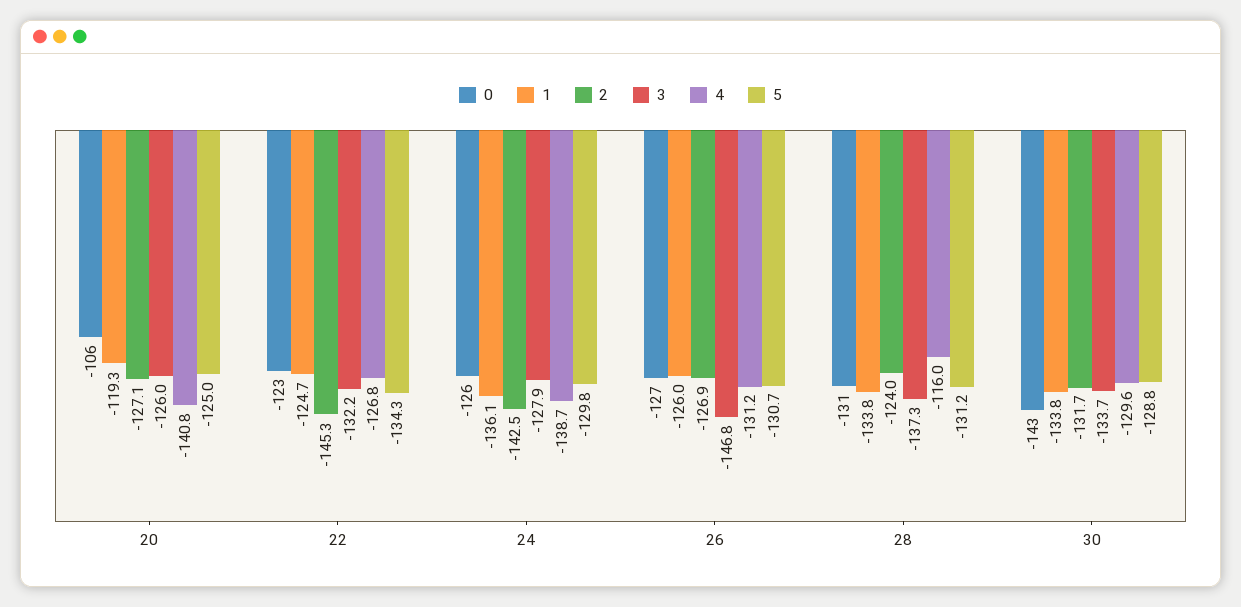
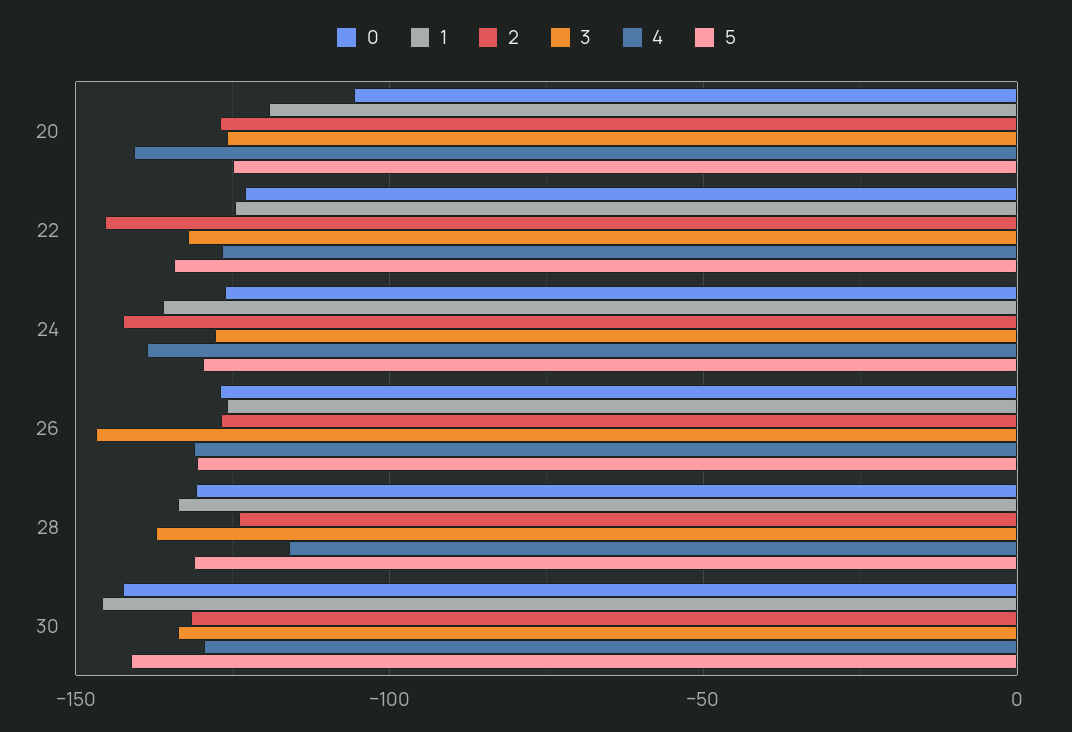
1, 30: -133.8 -> -145
5, 30: -128.8 -> -140

